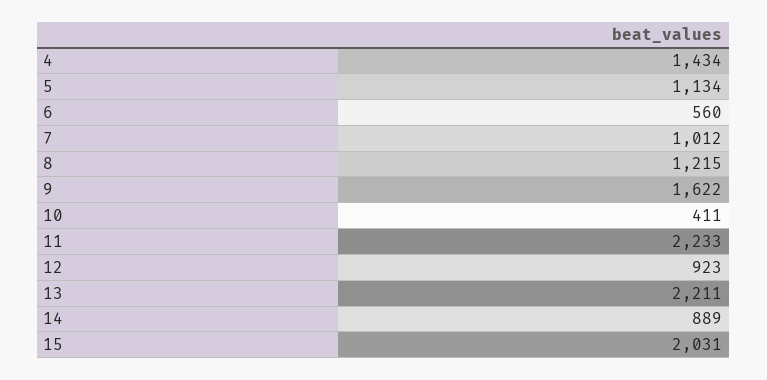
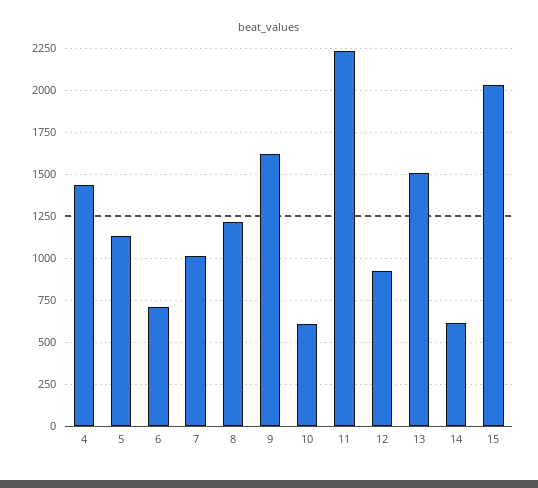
6: 560 -> 700
10: 411 -> 600
13: 2211 -> 1500
14: 889 -> 600

